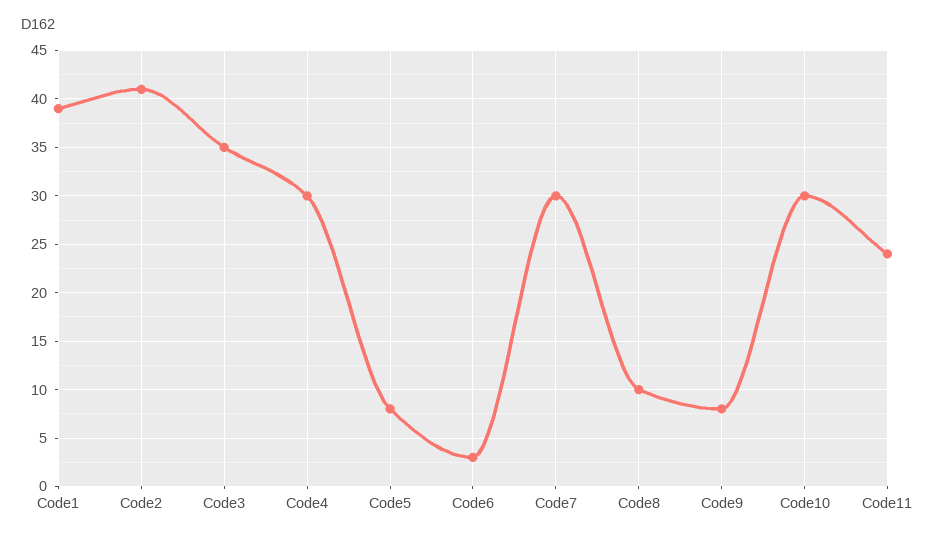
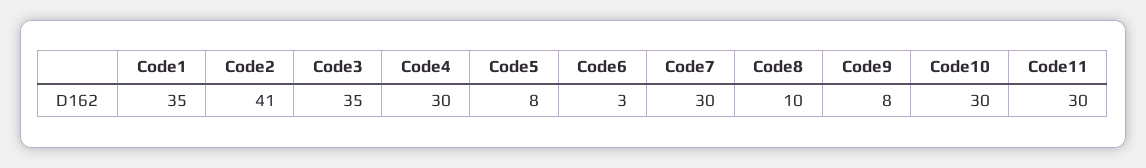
Code1: 39 -> 35
Code11: 24 -> 30

